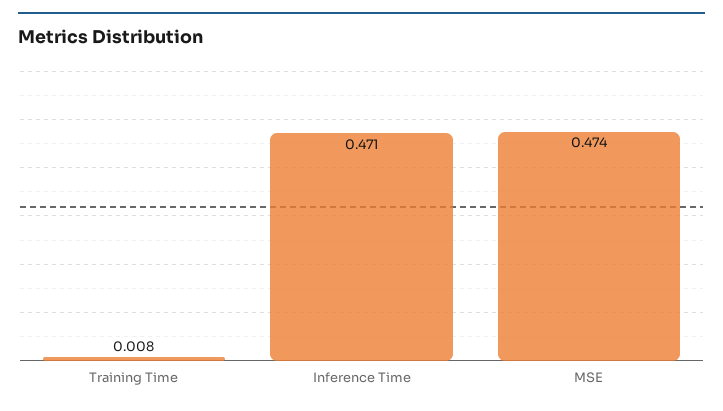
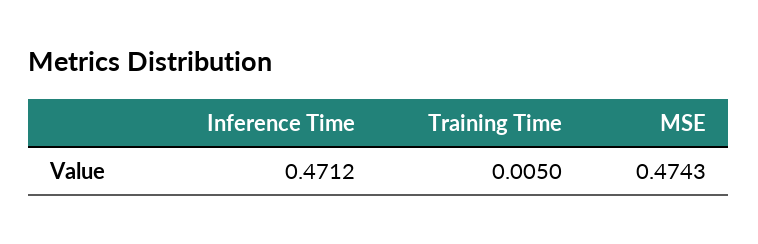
Training Time: 0.008 -> 0.005

